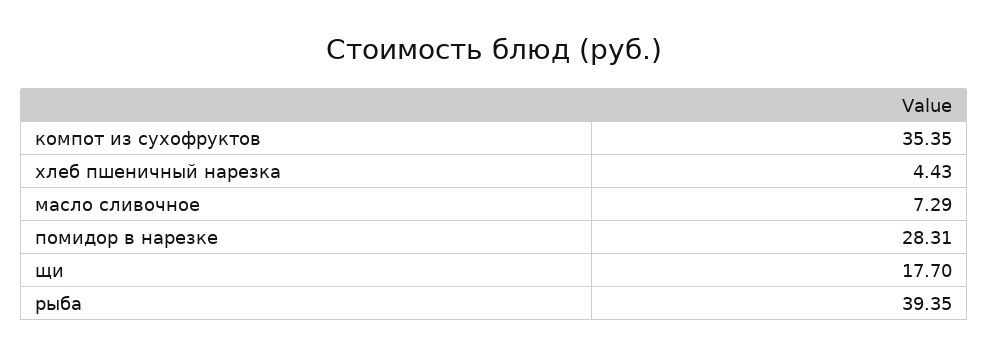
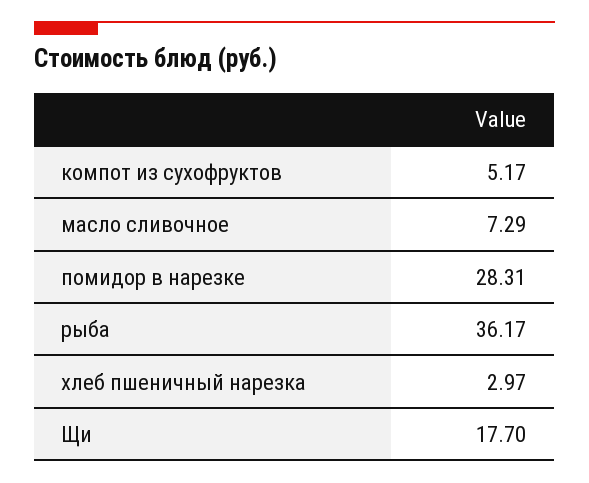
компот из сухофруктов: 35.35 -> 5.17
хлеб пшеничный нарезка: 4.43 -> 2.97
рыба: 39.35 -> 36.17

